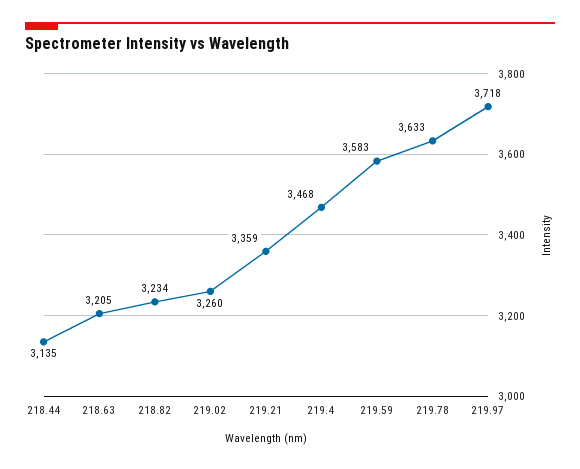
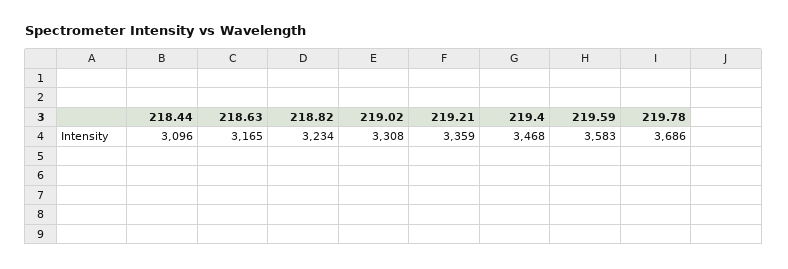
218.44: 3135 -> 3096
218.63: 3205 -> 3165
219.02: 3260 -> 3308
219.78: 3633 -> 3686
219.97: 3718 -> none

